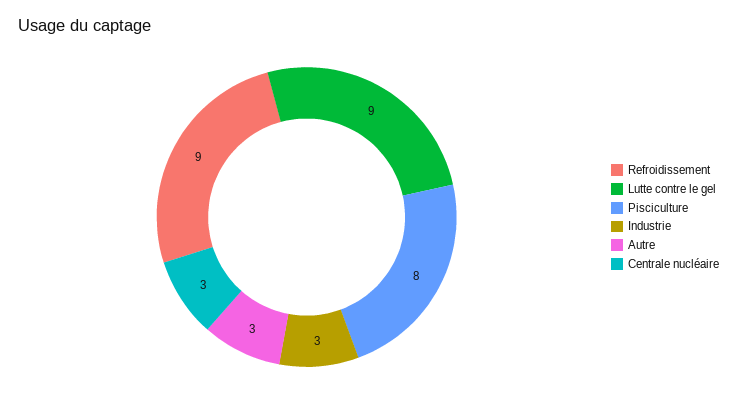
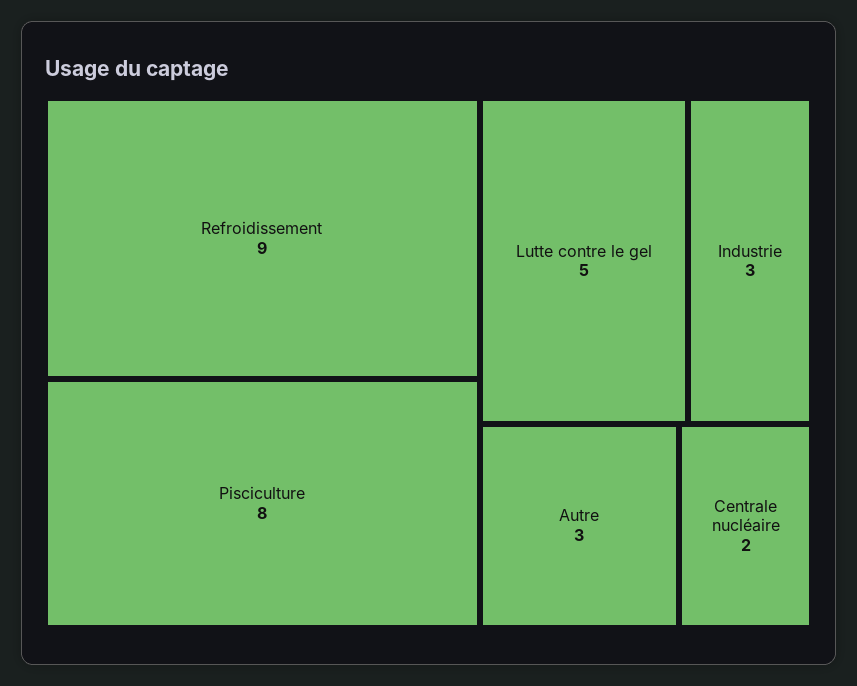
Lutte contre le gel: 9 -> 5
Centrale nucléaire: 3 -> 2

